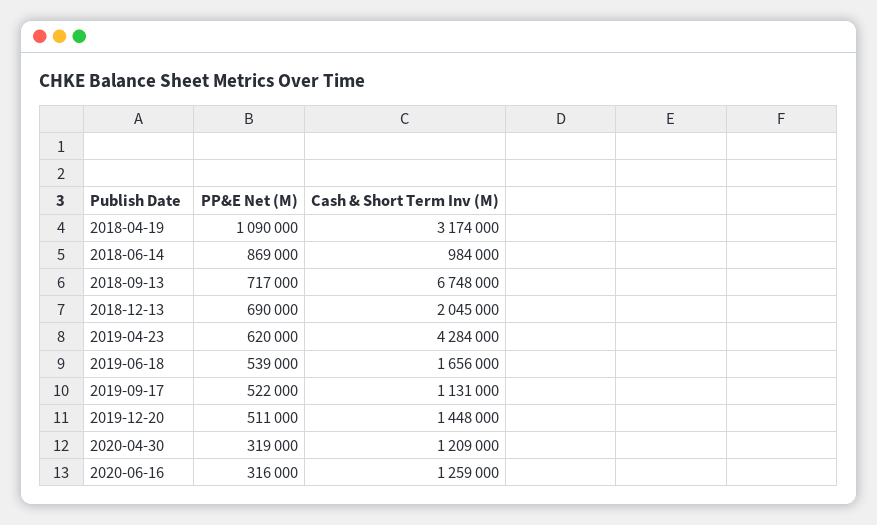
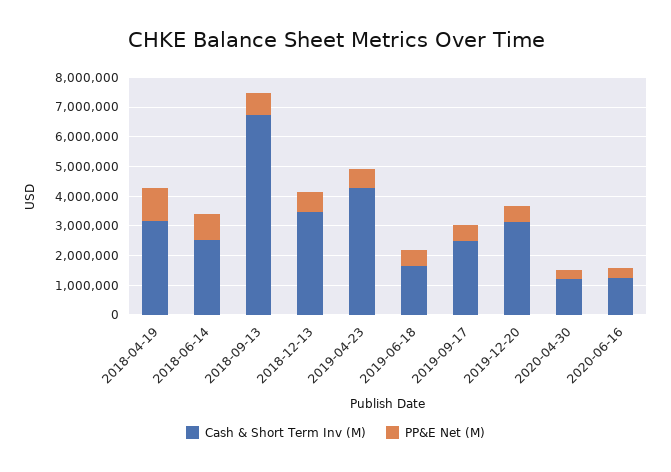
Cash & Short Term Inv (M), 2018-06-14: 984000 -> 2500000
Cash & Short Term Inv (M), 2018-12-13: 2045000 -> 3500000
Cash & Short Term Inv (M), 2019-09-17: 1131000 -> 2500000
Cash & Short Term Inv (M), 2019-12-20: 1448000 -> 3000000

